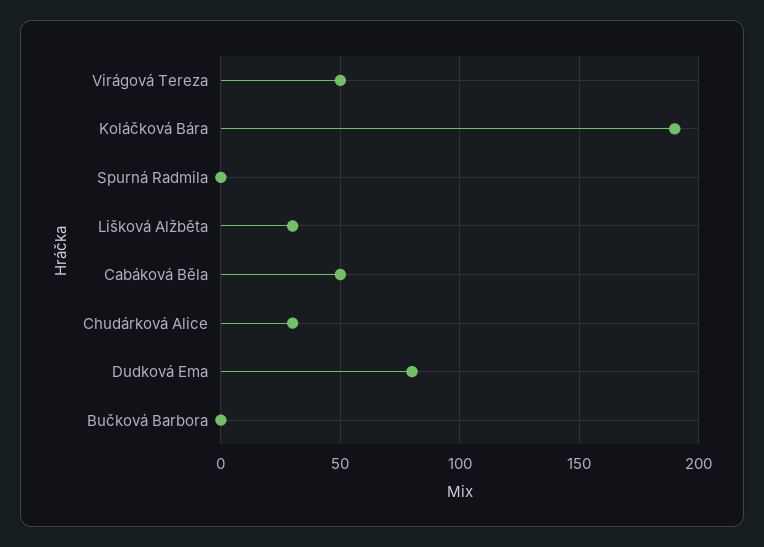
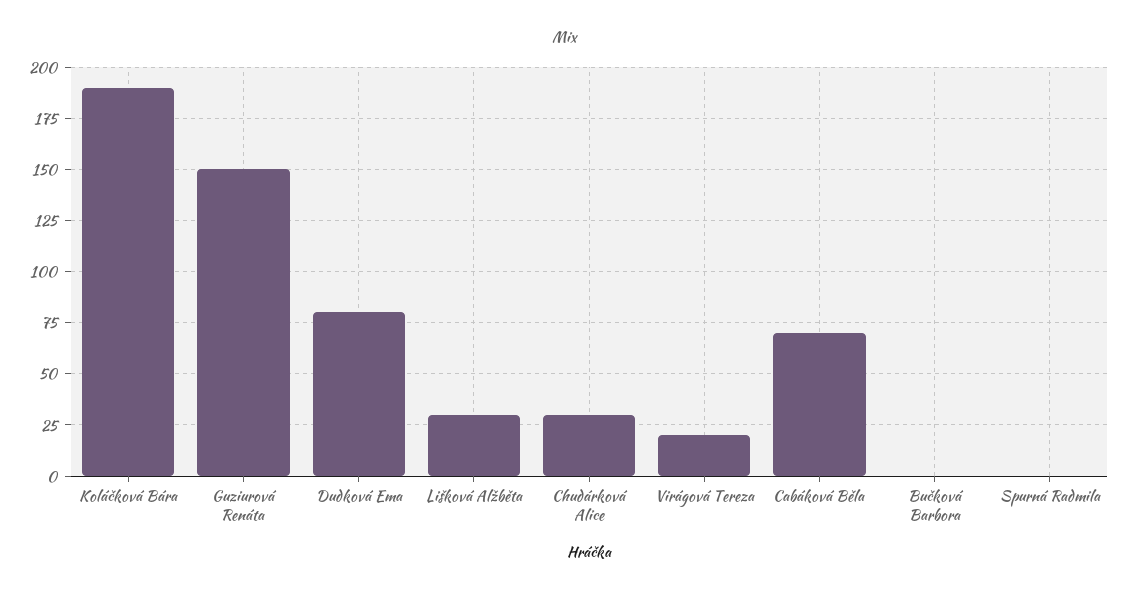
Virágová Tereza: 50 -> 20
Cabáková Běla: 50 -> 70
Guziurová Renáta: none -> 150

